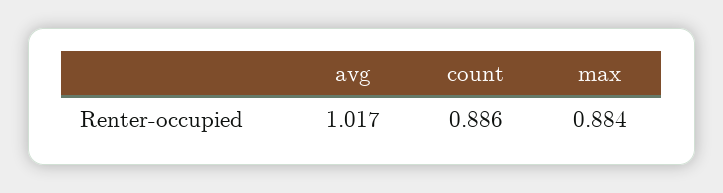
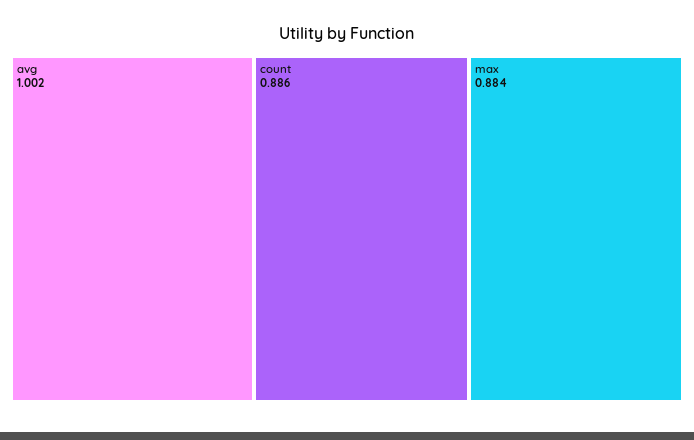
avg: 1.017 -> 1.002

